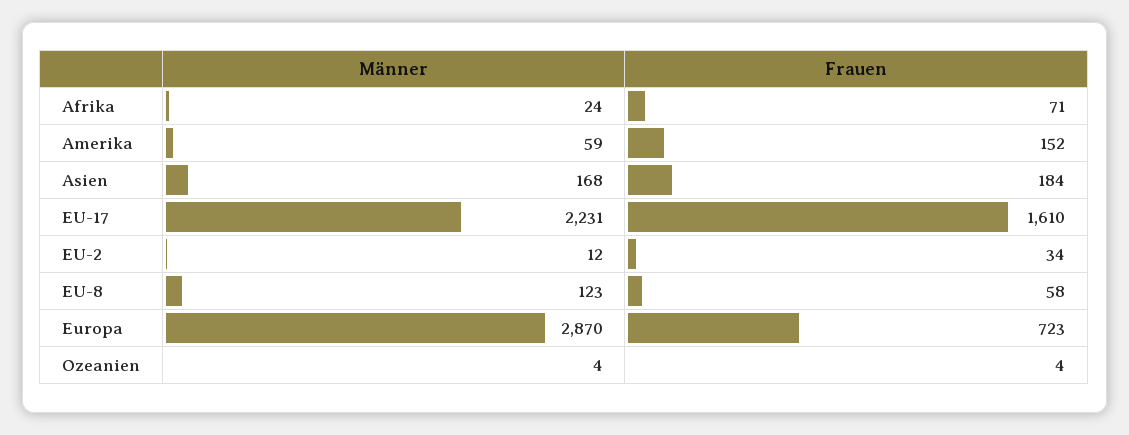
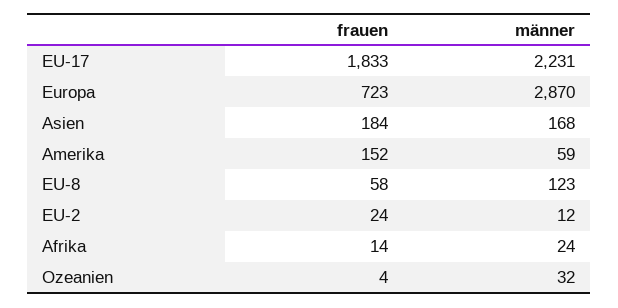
Frauen, Afrika: 71 -> 14
Frauen, EU-17: 1610 -> 1833
Frauen, EU-2: 34 -> 24
Männer, Ozeanien: 4 -> 32

